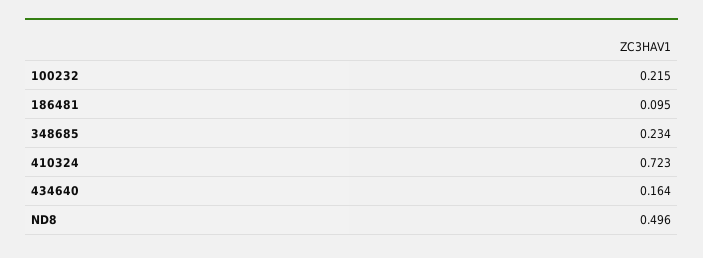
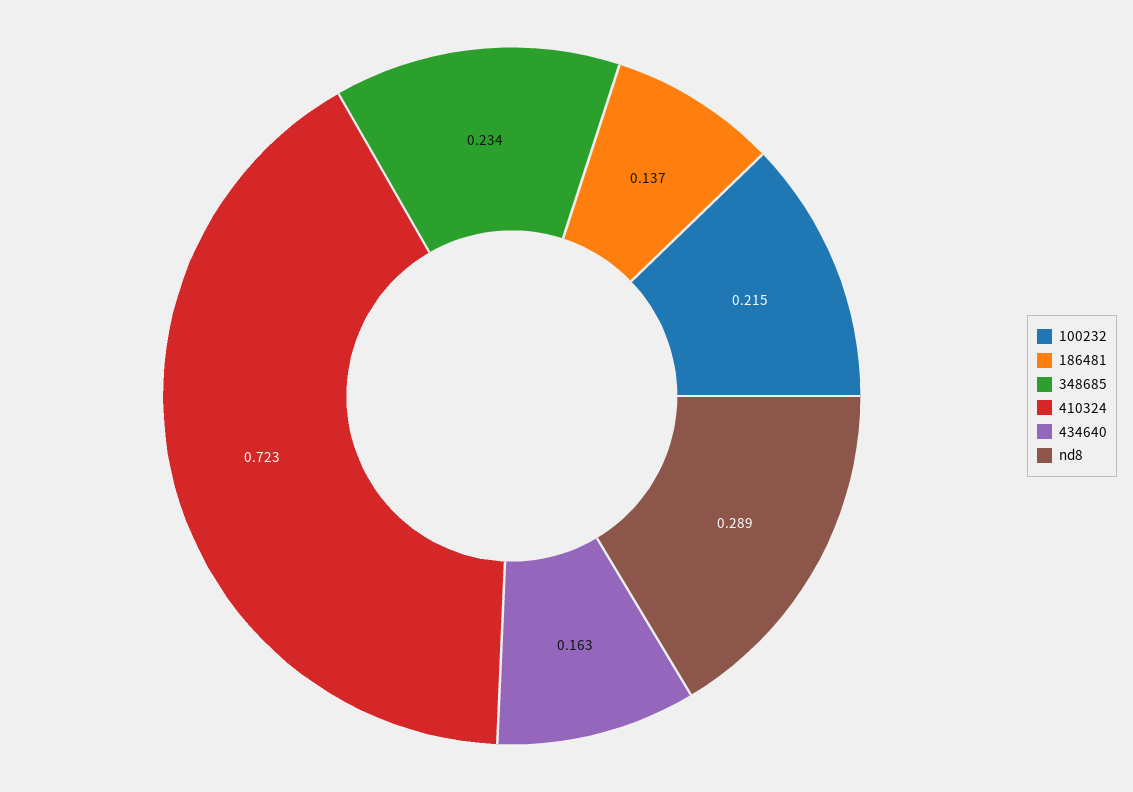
186481: 0.095 -> 0.137
434640: 0.164 -> 0.163
ND8: 0.496 -> 0.289

